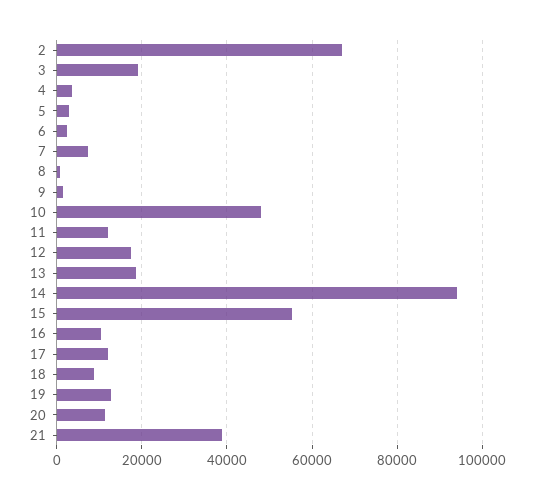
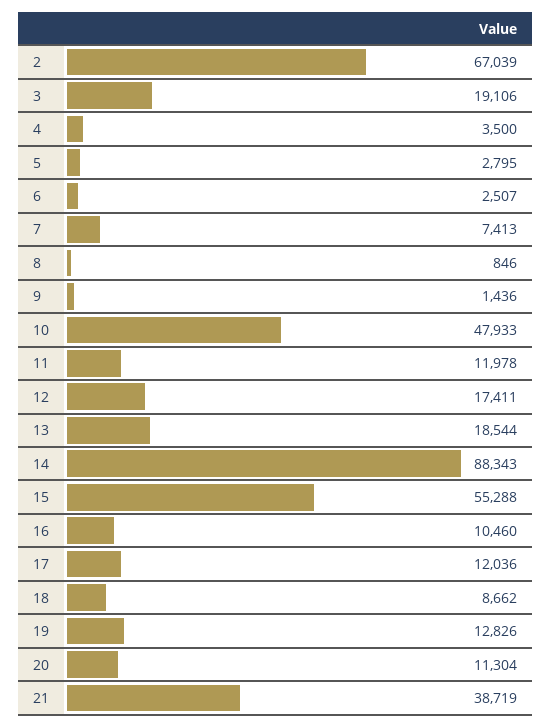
14: 94000 -> 88343

